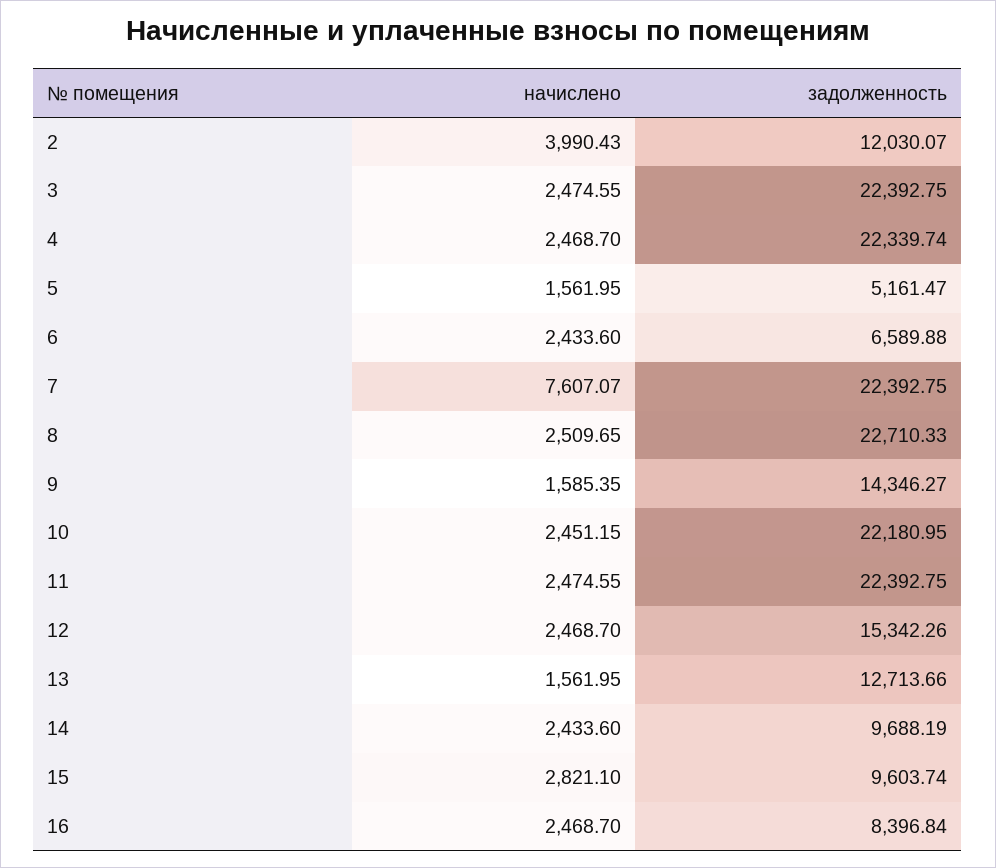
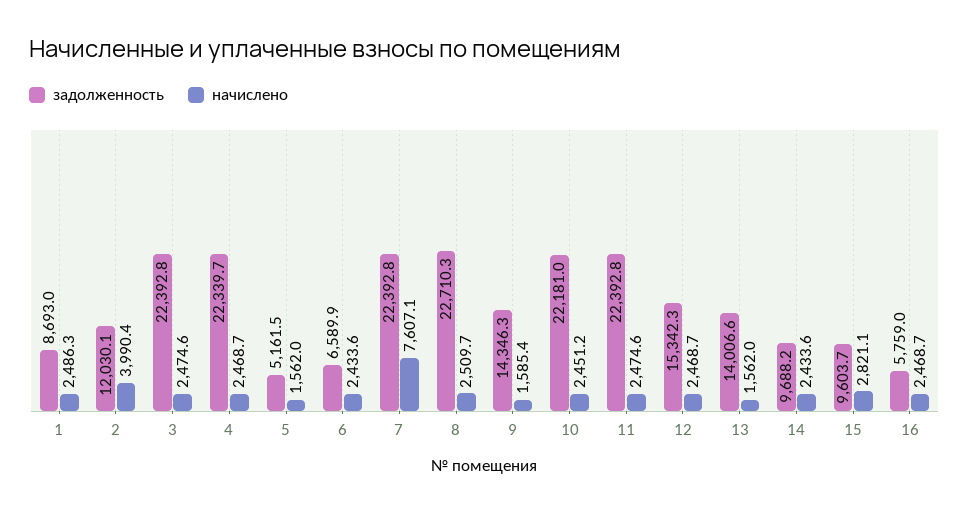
задолженность, 13: 12713.66 -> 14006.6
задолженность, 16: 8396.84 -> 5759
задолженность, 1: none -> 8693
начислено, 1: none -> 2486.3

